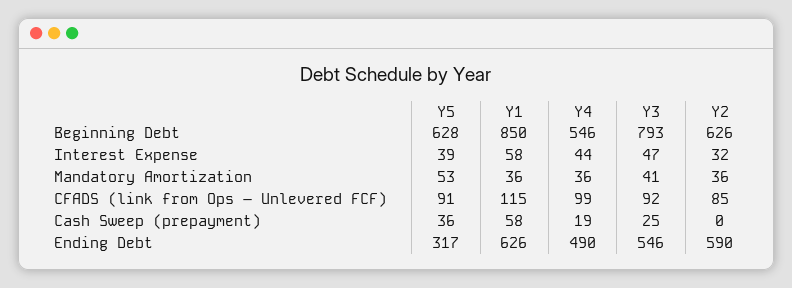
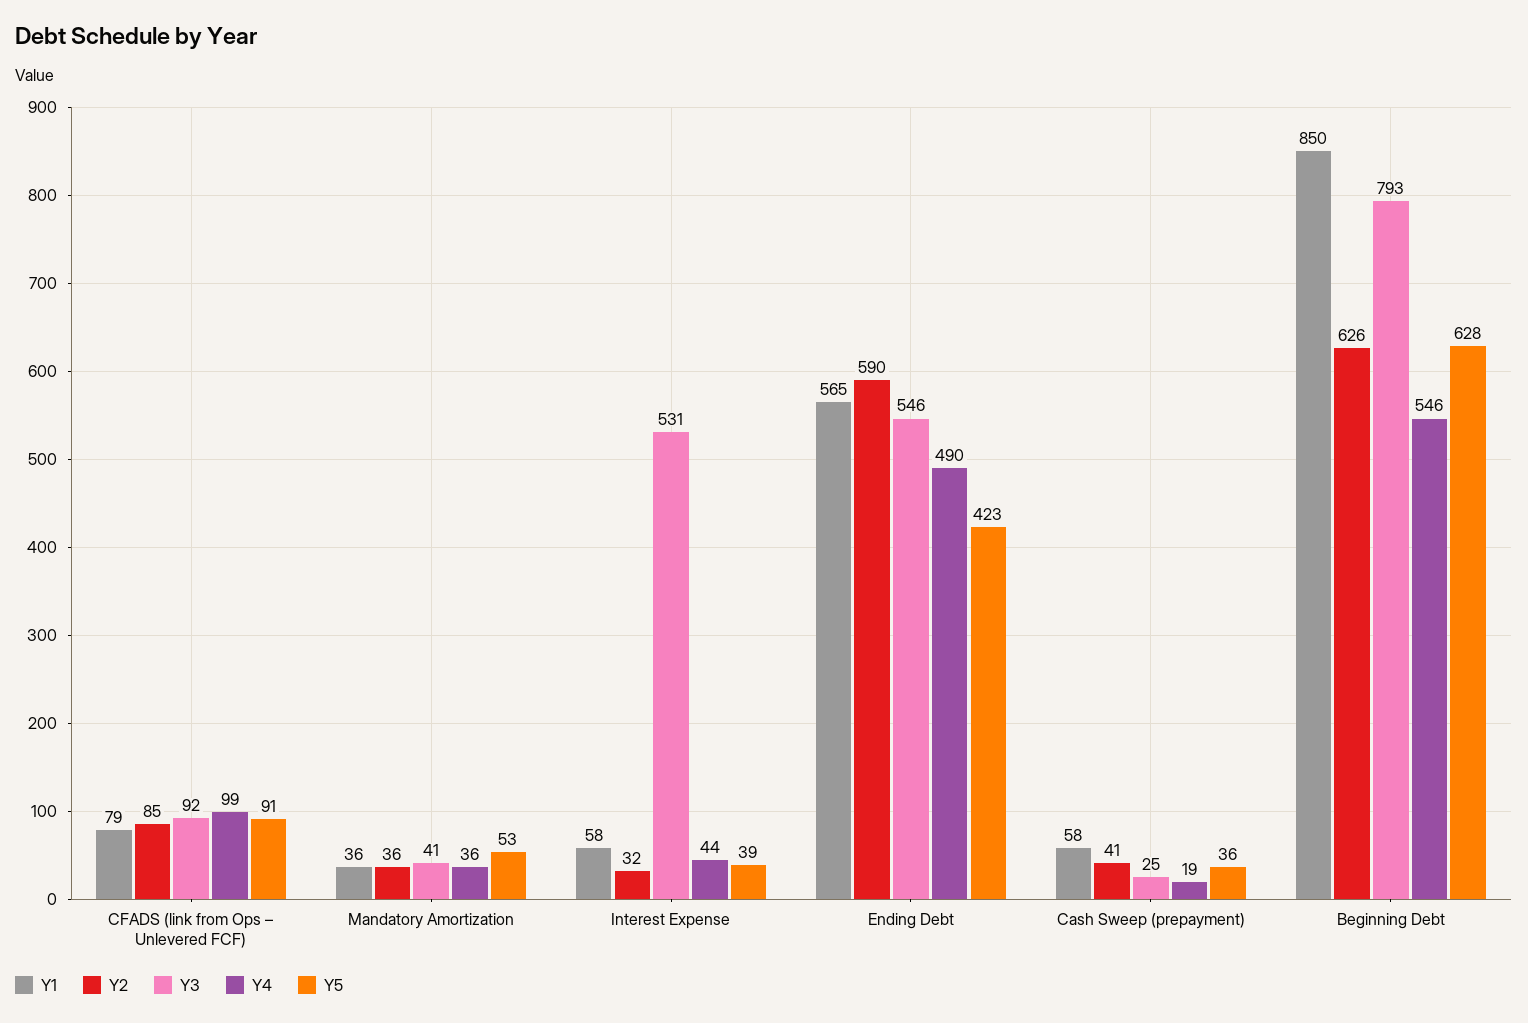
Y3, Interest Expense: 47 -> 531
Y1, CFADS (link from Ops – Unlevered FCF): 115 -> 79
Y2, Cash Sweep (prepayment): 0 -> 41
Y5, Ending Debt: 317 -> 423
Y1, Ending Debt: 626 -> 565

